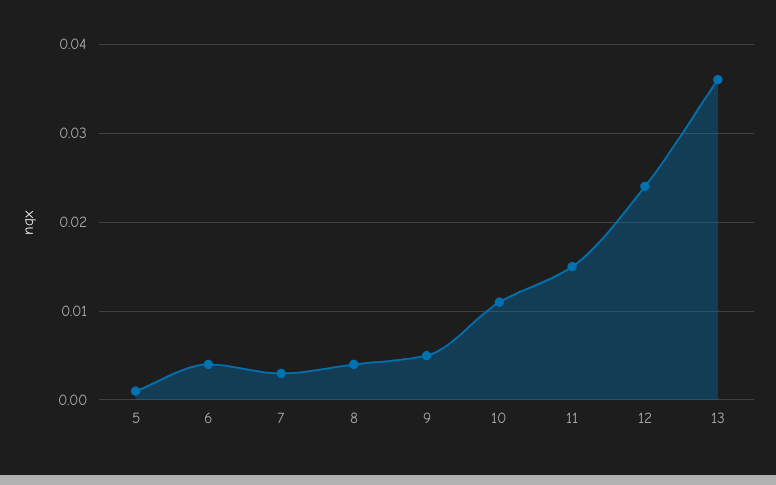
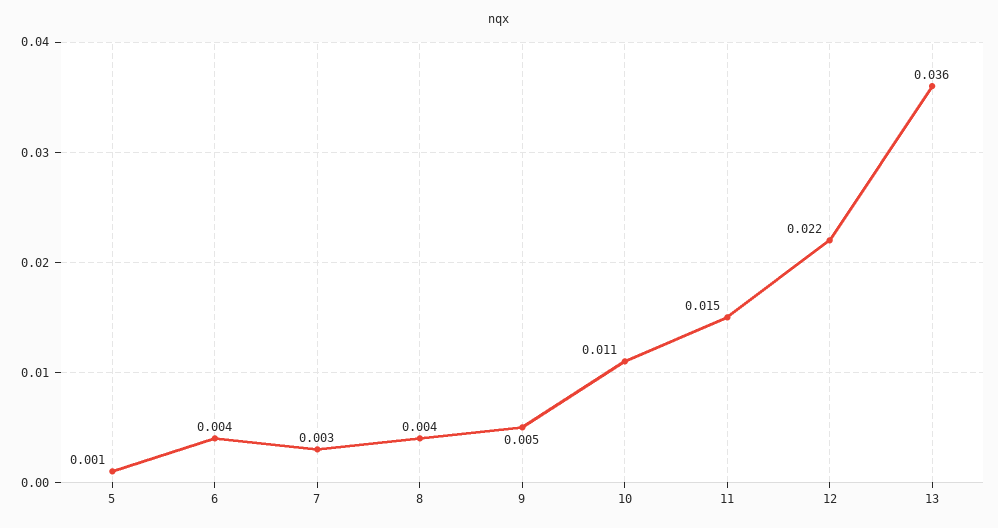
12: 0.024 -> 0.022

